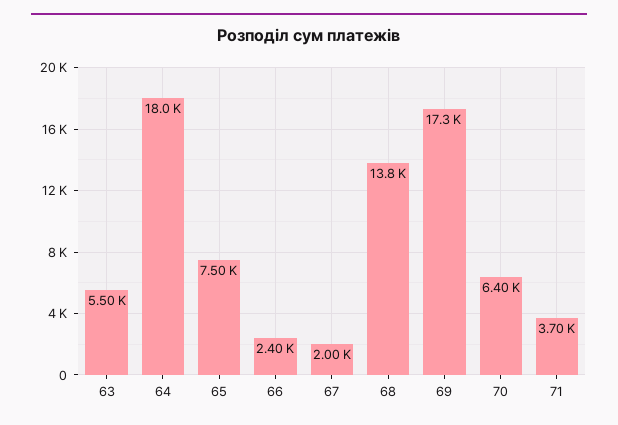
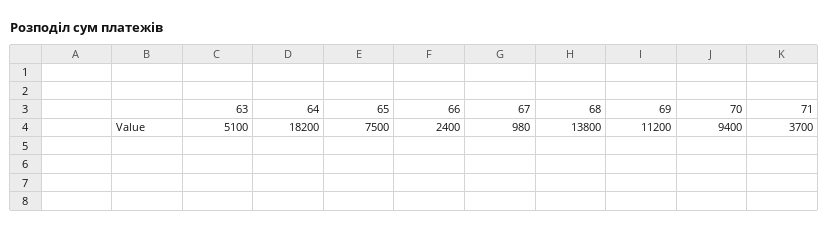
63: 5500 -> 5100
64: 18000 -> 18200
67: 2000 -> 980
69: 17300 -> 11200
70: 6400 -> 9400

